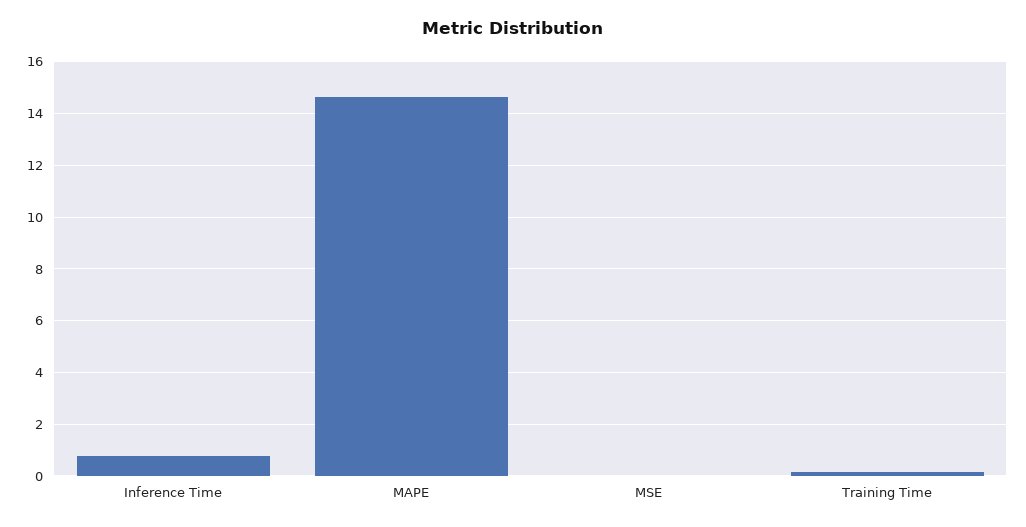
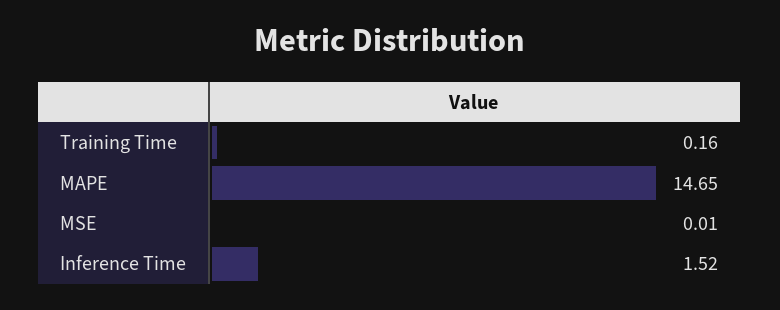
Inference Time: 0.75 -> 1.52

